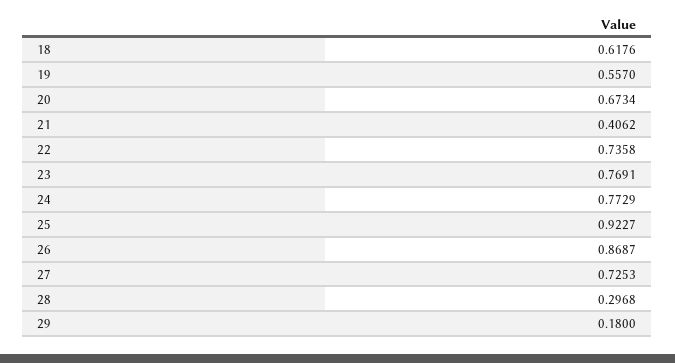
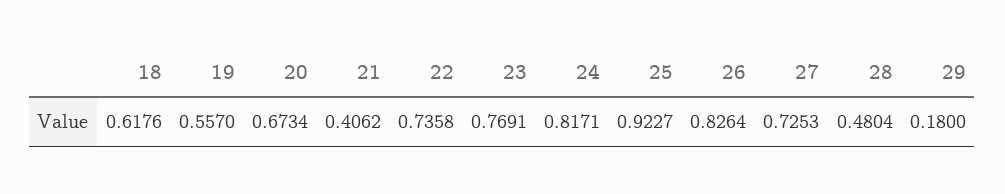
24: 0.7729 -> 0.8171
26: 0.8687 -> 0.8264
28: 0.2968 -> 0.4804

